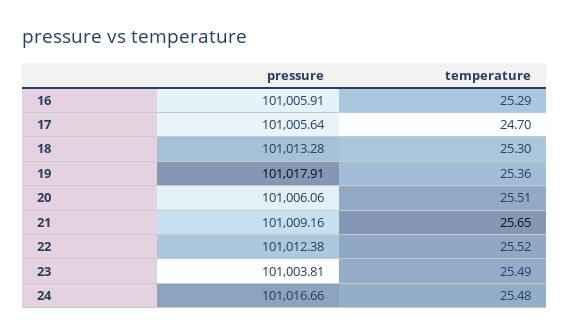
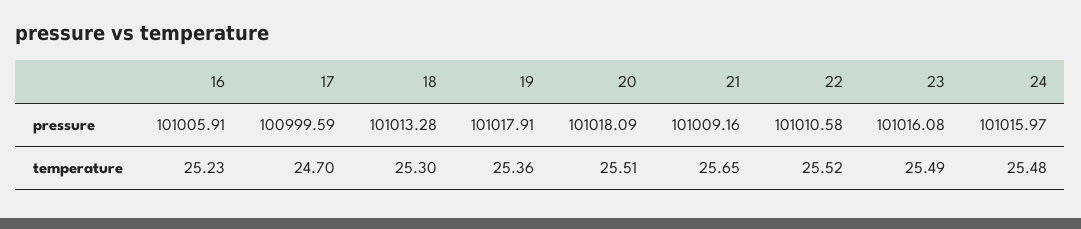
temperature, 16: 25.29 -> 25.23
pressure, 17: 101005.64 -> 100999.59
pressure, 20: 101006.06 -> 101018.09
pressure, 22: 101012.38 -> 101010.58
pressure, 23: 101003.81 -> 101016.08
pressure, 24: 101016.66 -> 101015.97

